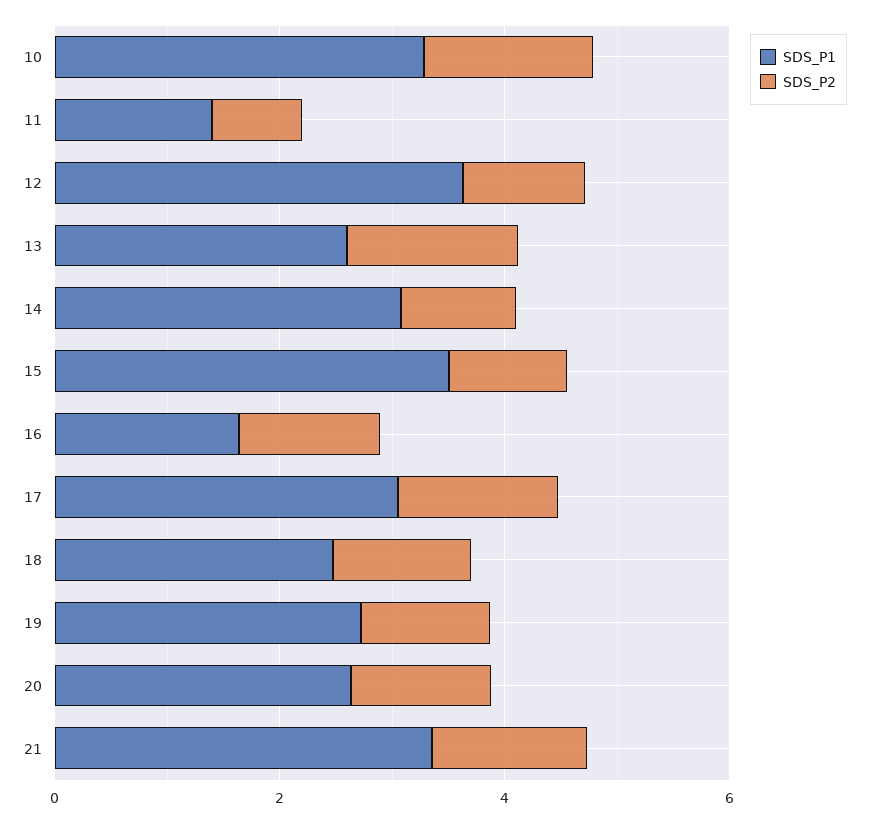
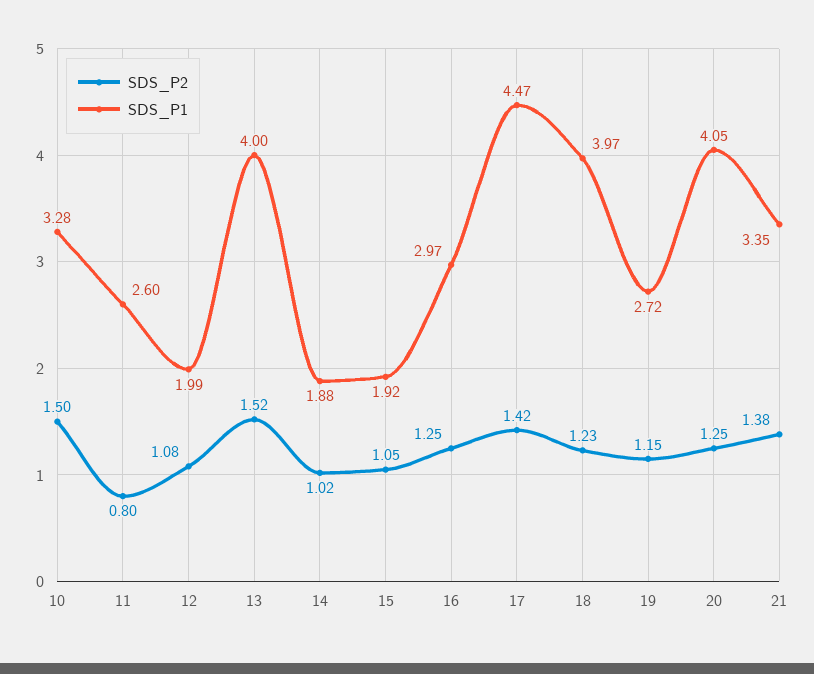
SDS_P1, 11: 1.5 -> 2.6
SDS_P1, 12: 3.5 -> 1.99
SDS_P1, 13: 2.5 -> 4
SDS_P1, 14: 3 -> 1.88
SDS_P1, 15: 3.5 -> 1.92
SDS_P1, 16: 1.5 -> 2.97
SDS_P1, 17: 3 -> 4.47
SDS_P1, 18: 2.5 -> 3.97
SDS_P1, 20: 2.5 -> 4.05

